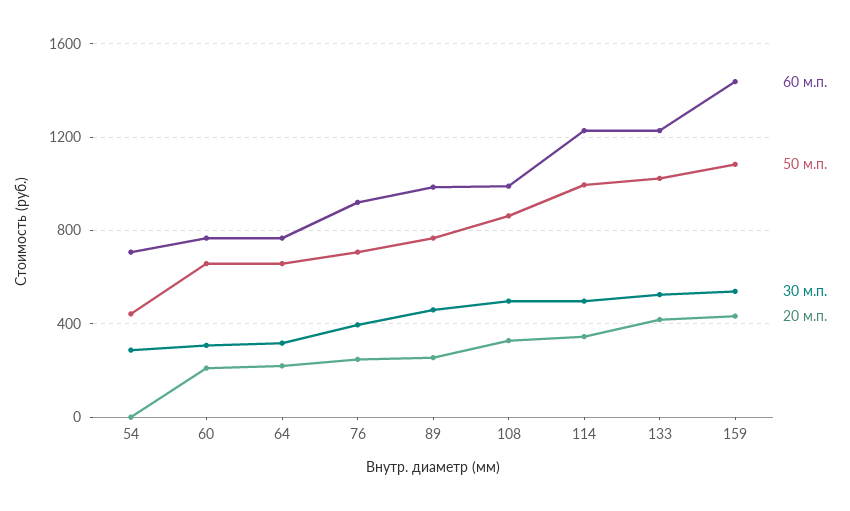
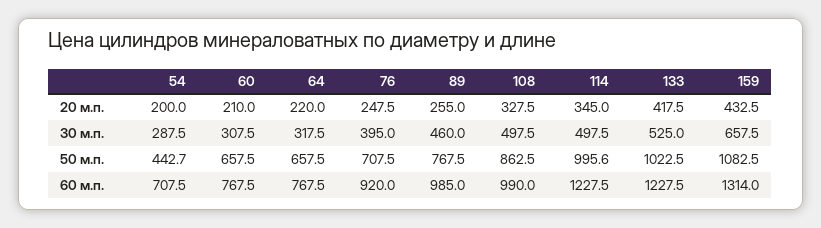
20 м.п., 54: 0 -> 200
60 м.п., 159: 1450 -> 1314
30 м.п., 159: 550 -> 657.5

